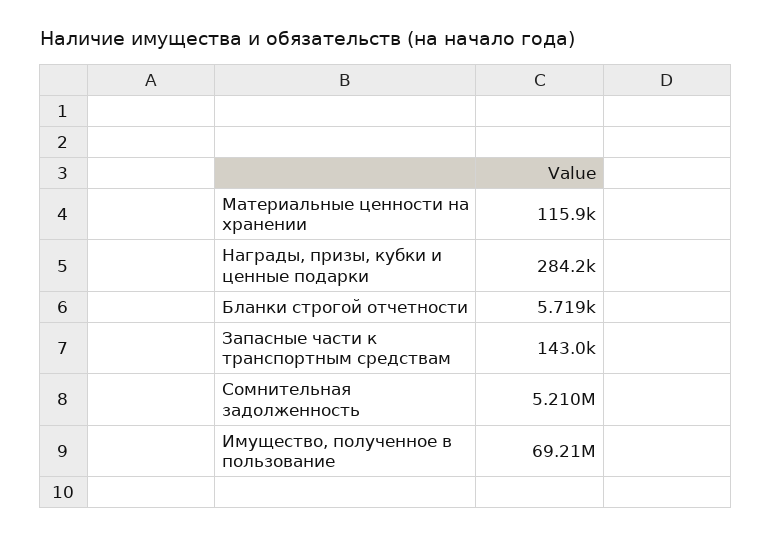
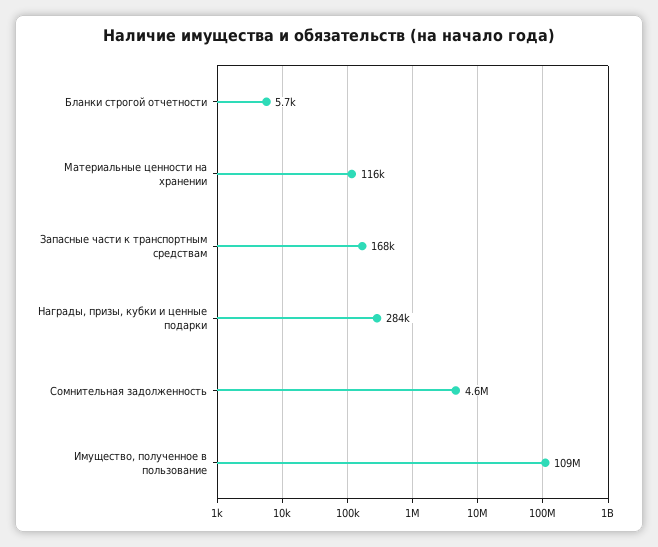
Запасные части к транспортным средствам: 143000 -> 168000
Сомнительная задолженность: 5210000 -> 4600000
Имущество, полученное в пользование: 69210000 -> 109000000

